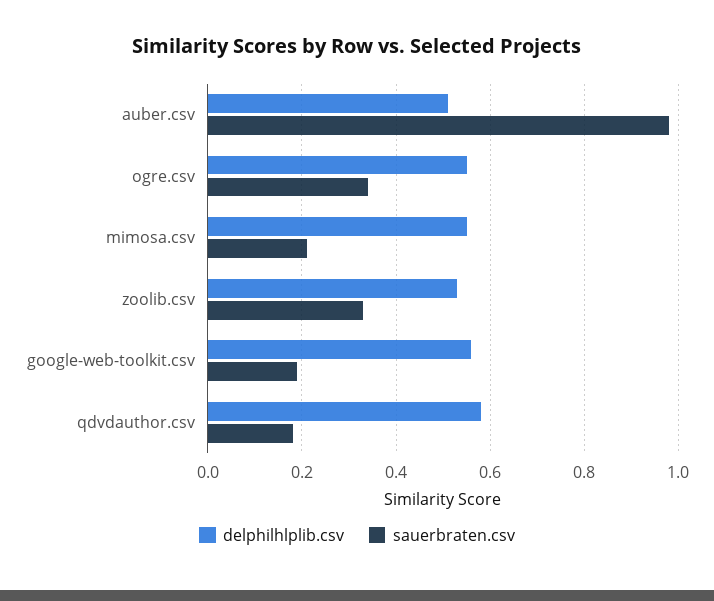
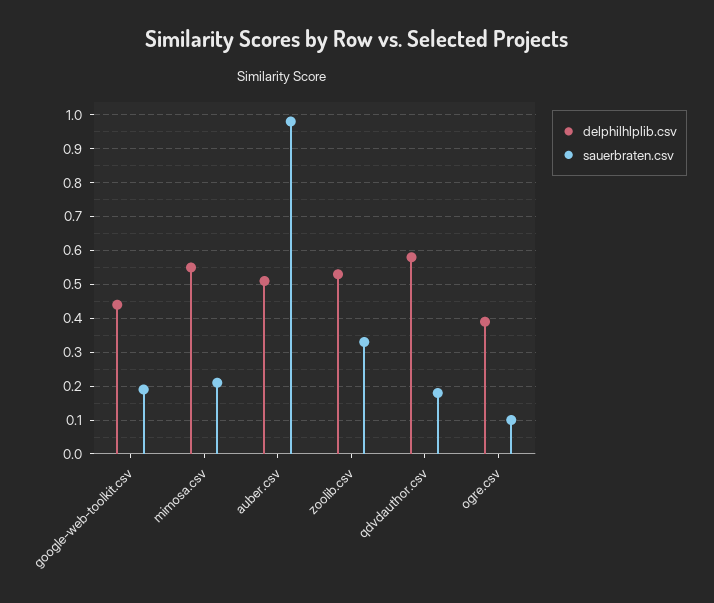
delphilhlplib.csv, ogre.csv: 0.55 -> 0.4
sauerbraten.csv, ogre.csv: 0.35 -> 0.1
delphilhlplib.csv, google-web-toolkit.csv: 0.55 -> 0.45

